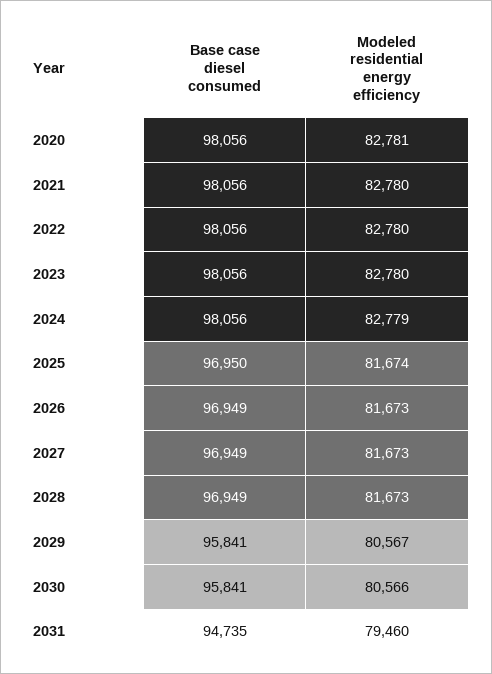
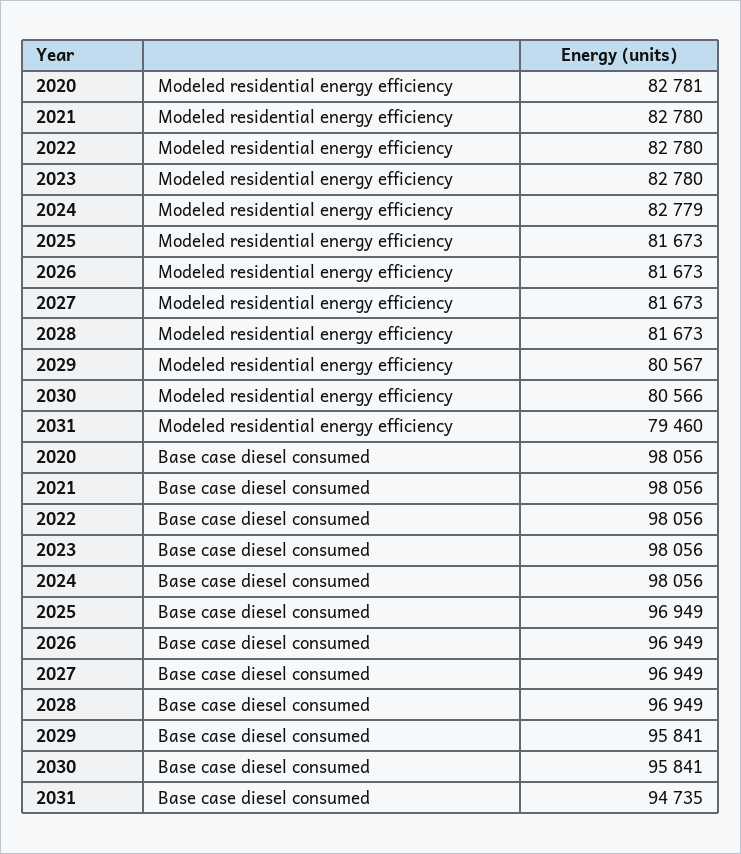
Base case diesel consumed, 2025: 96950 -> 96949
Modeled residential energy efficiency, 2025: 81674 -> 81673

